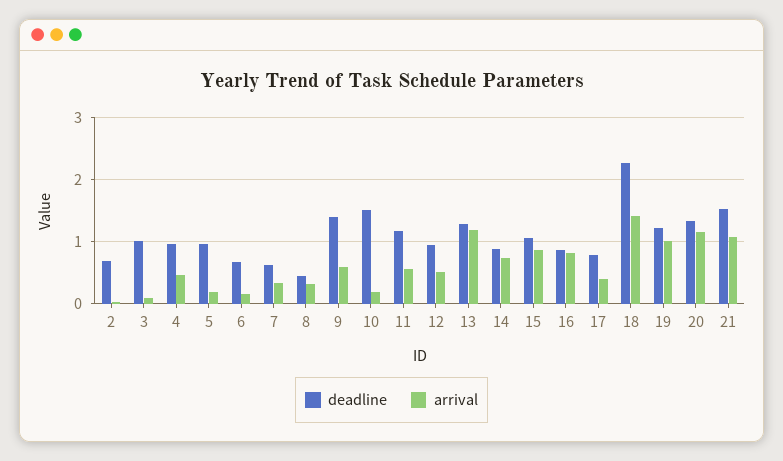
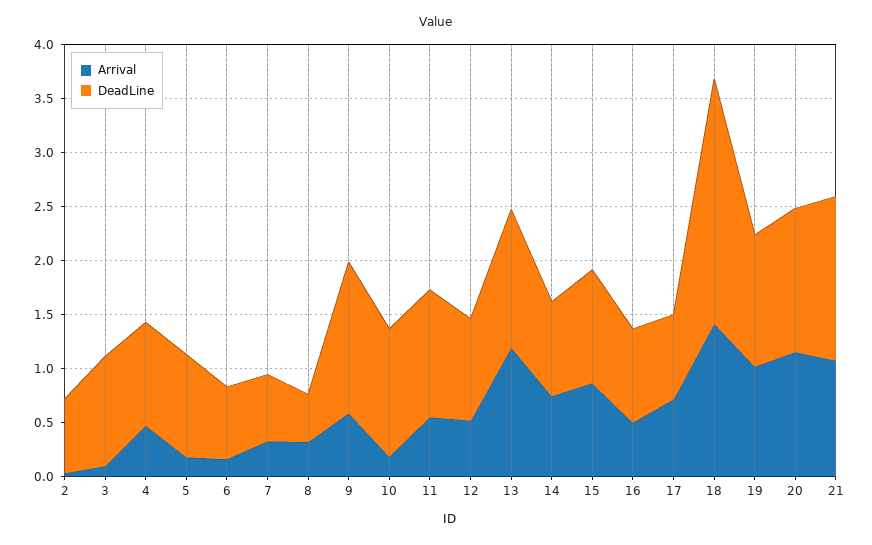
deadline, 10: 1.5 -> 1.2
arrival, 16: 0.8 -> 0.5
arrival, 17: 0.4 -> 0.7

